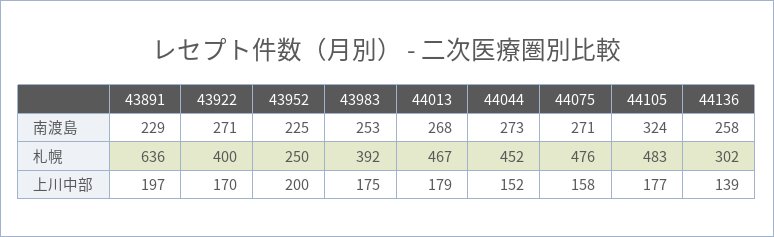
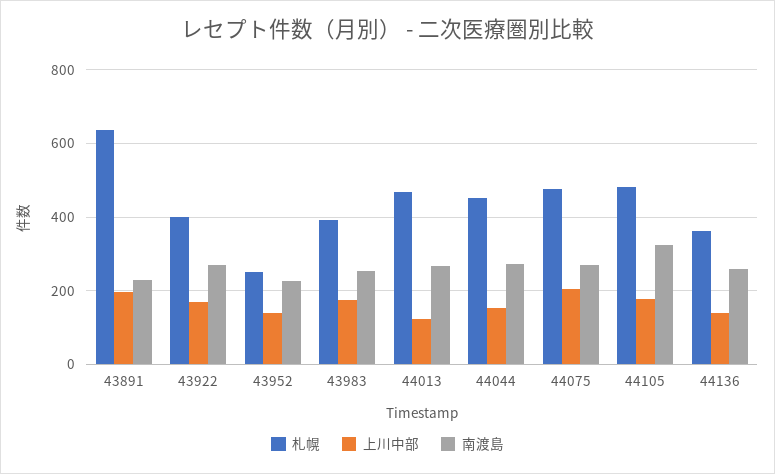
札幌, 44136: 302 -> 360
上川中部, 43952: 200 -> 140
上川中部, 44013: 179 -> 120
上川中部, 44075: 158 -> 200

